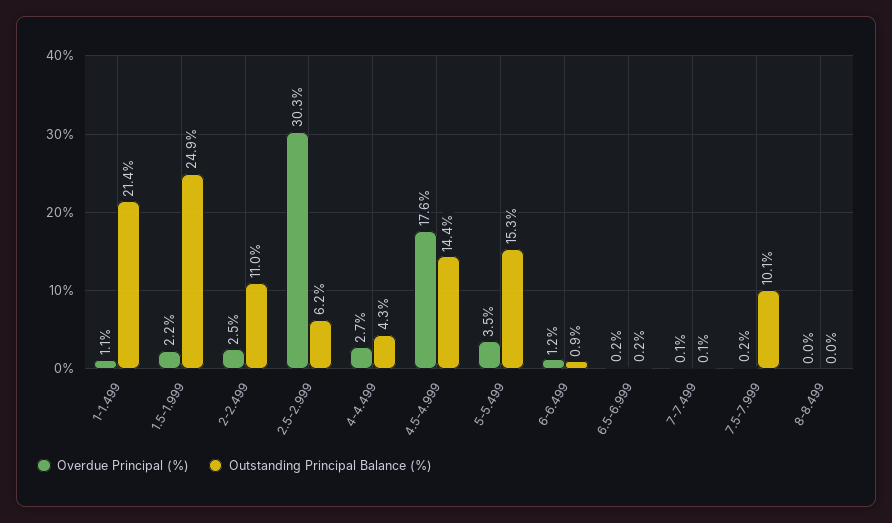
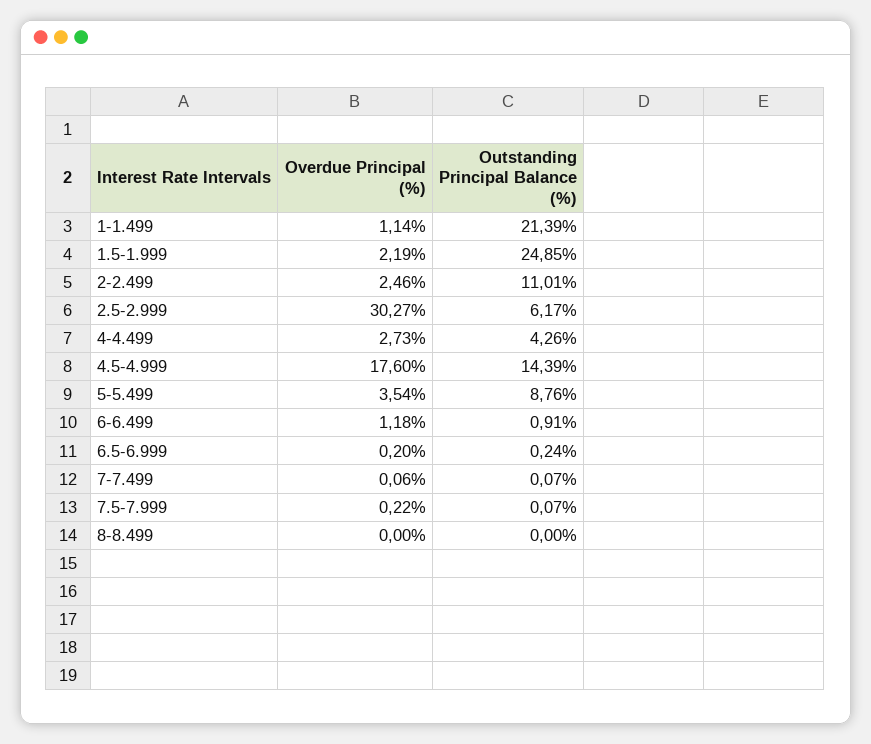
Outstanding Principal Balance (%), 5-5.499: 15.3 -> 8.76
Outstanding Principal Balance (%), 7.5-7.999: 10.1 -> 0.07

